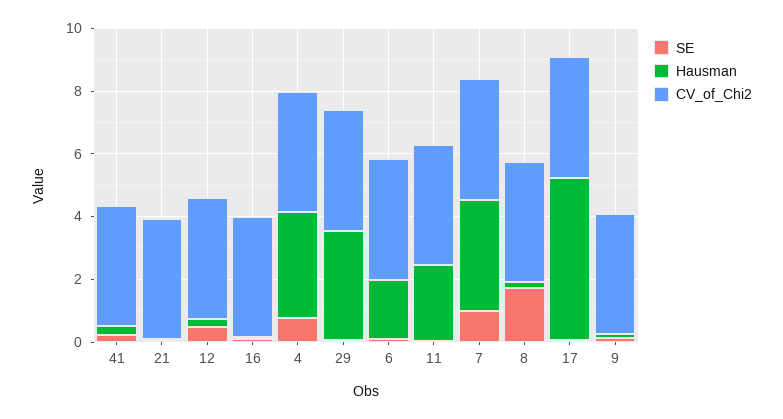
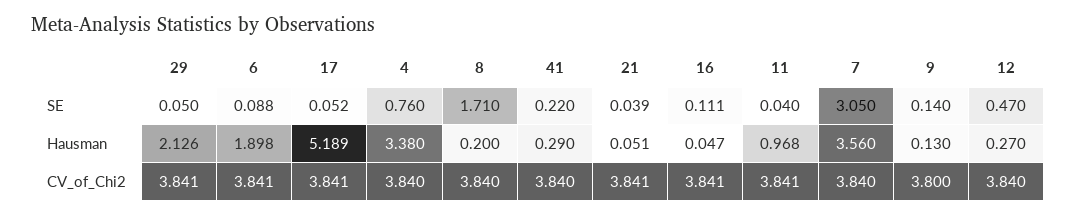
Hausman, 29: 3.5 -> 2.126
Hausman, 11: 2.5 -> 0.968
SE, 7: 1 -> 3.05

